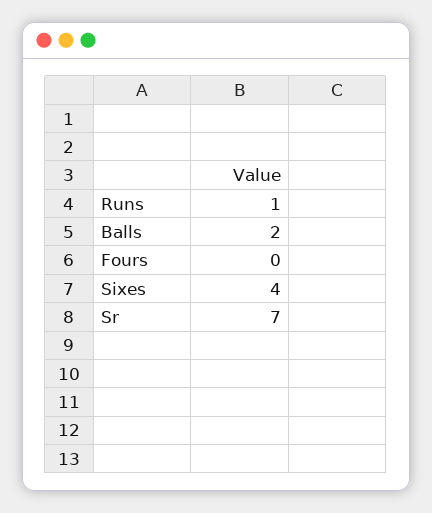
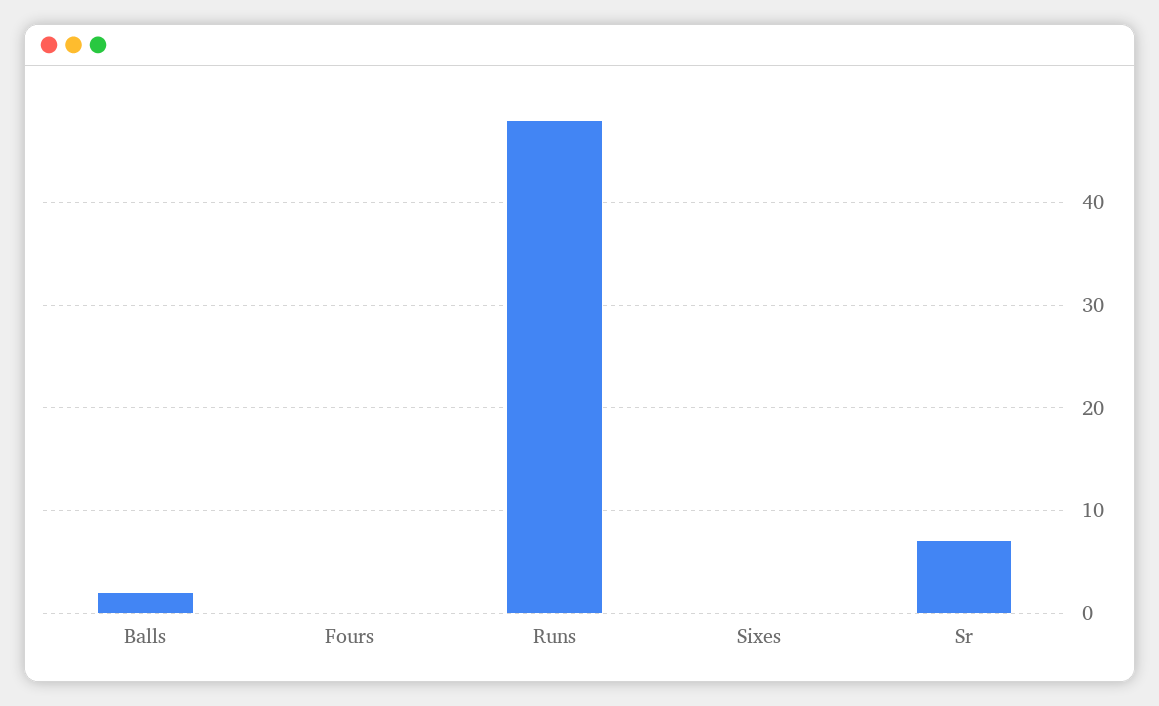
Runs: 1 -> 48
Sixes: 4 -> 0

